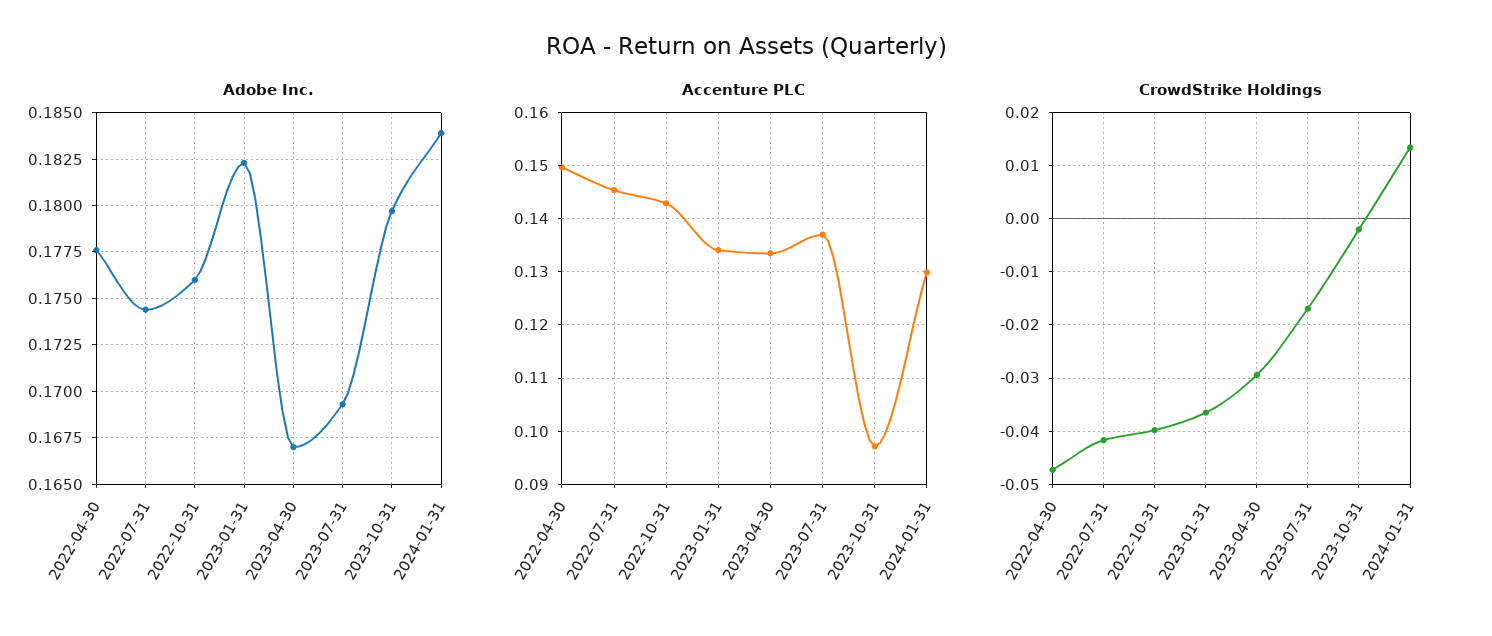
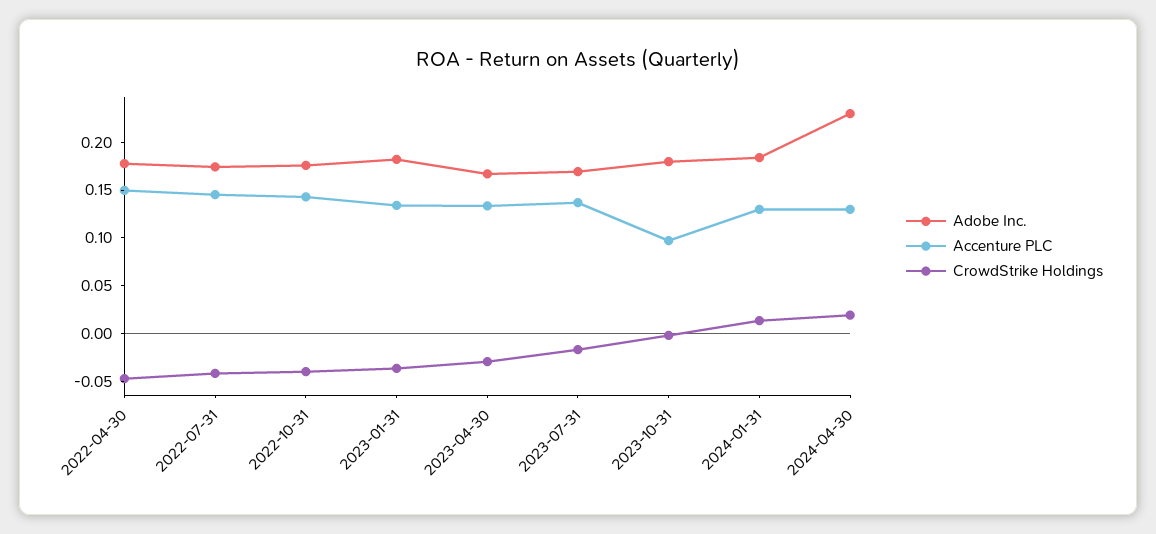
Adobe Inc., 2024-04-30: none -> 0.23
Accenture PLC, 2024-04-30: none -> 0.13
CrowdStrike Holdings, 2024-04-30: none -> 0.02

